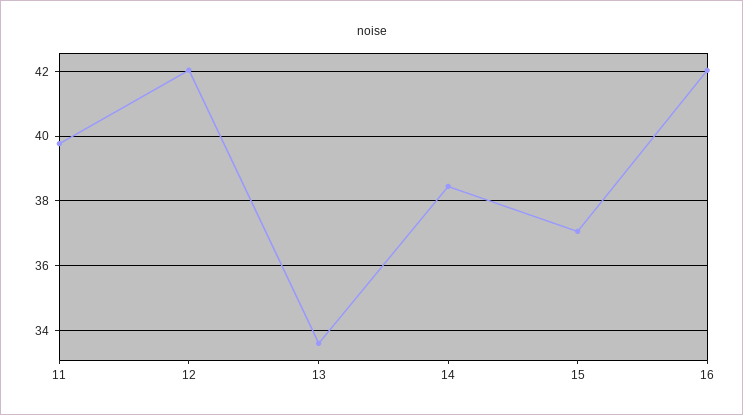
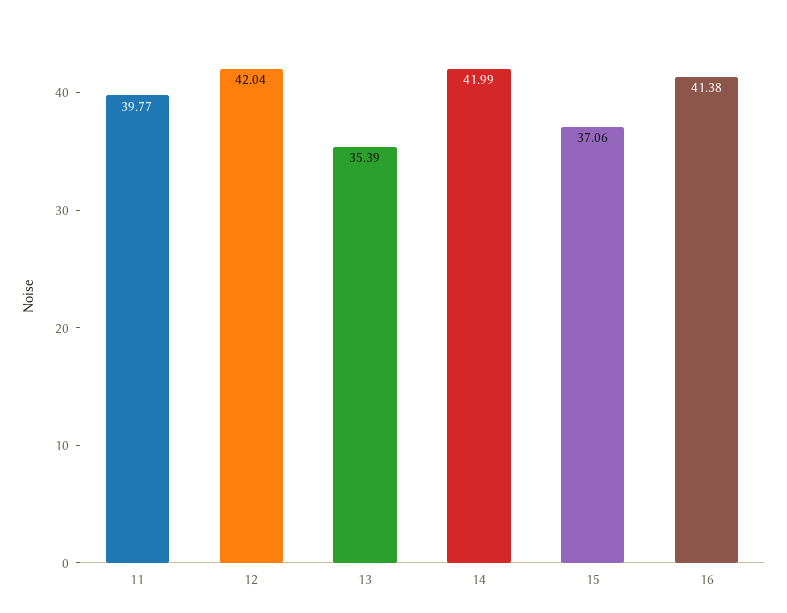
13: 33.6 -> 35.39
14: 38.4 -> 41.99
16: 42 -> 41.38

